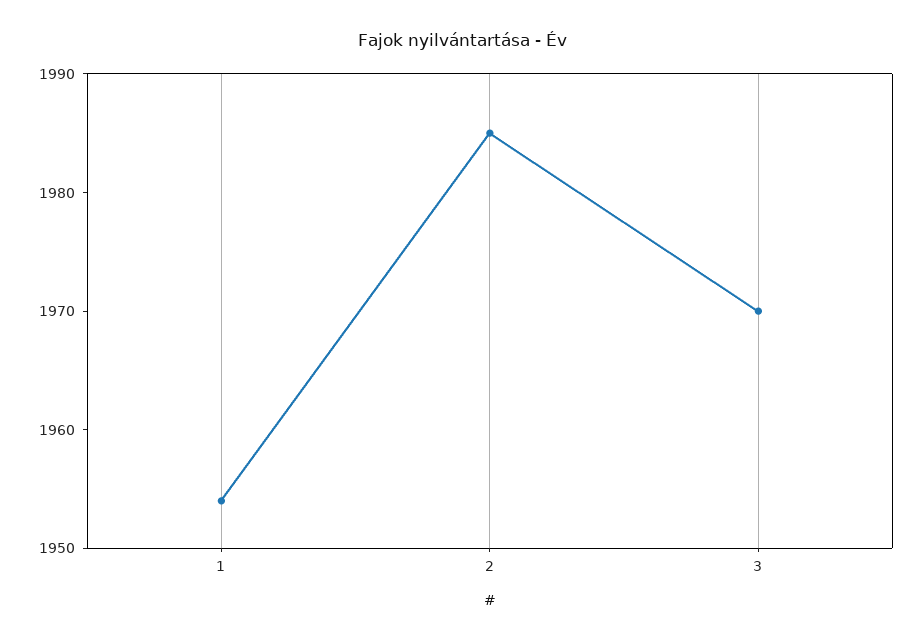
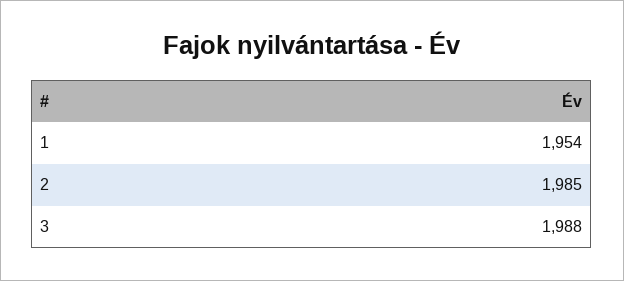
3: 1970 -> 1988

